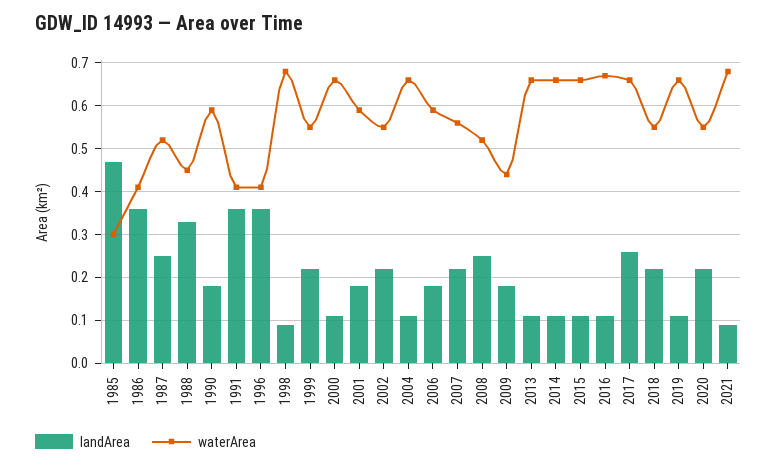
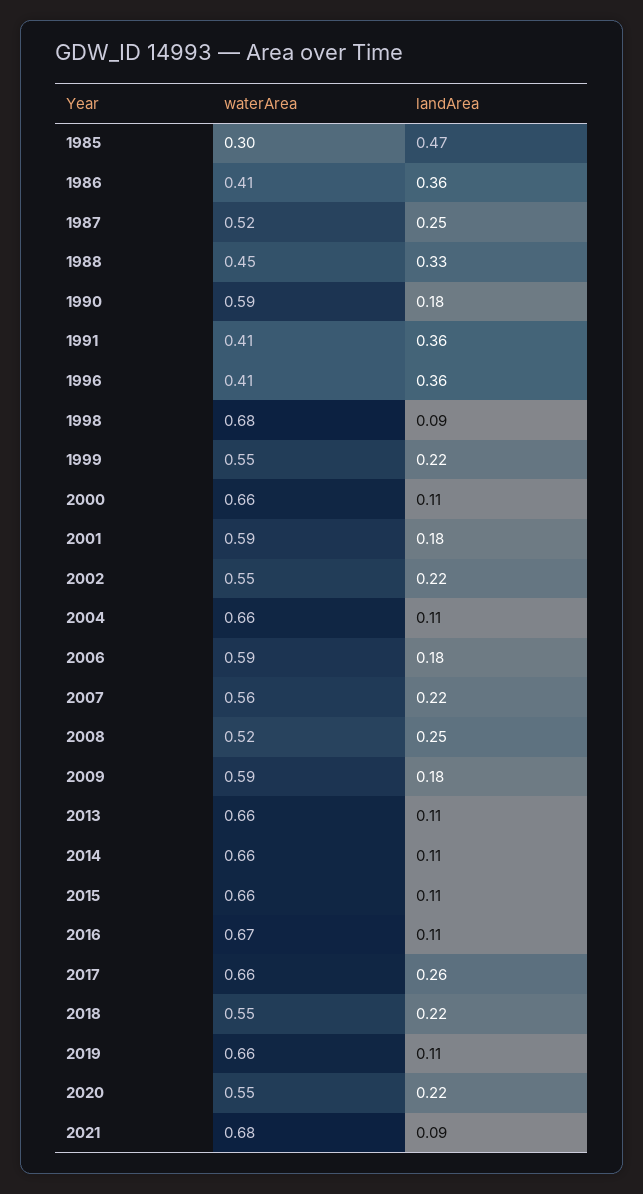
waterArea, 2009: 0.45 -> 0.59

